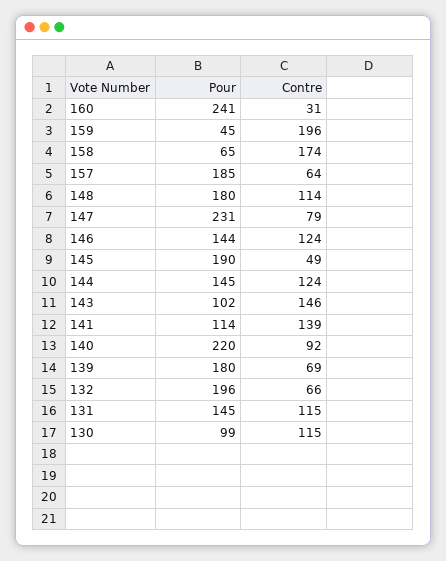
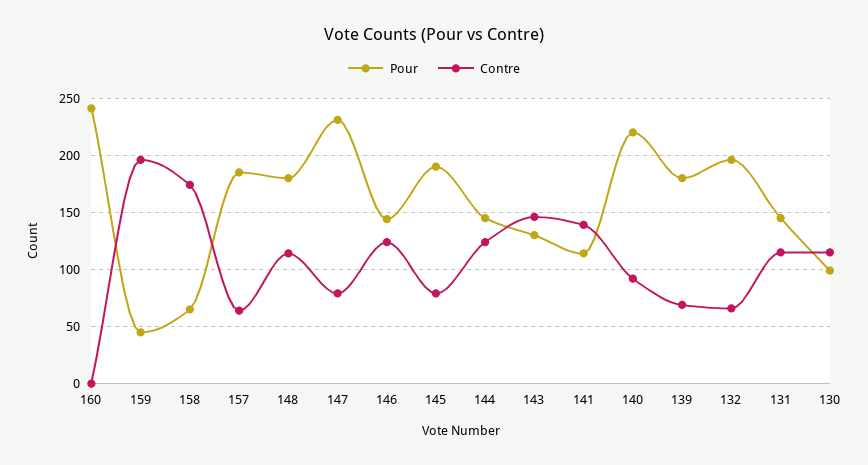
Contre, 160: 31 -> 0
Contre, 145: 49 -> 80
Pour, 143: 102 -> 130

